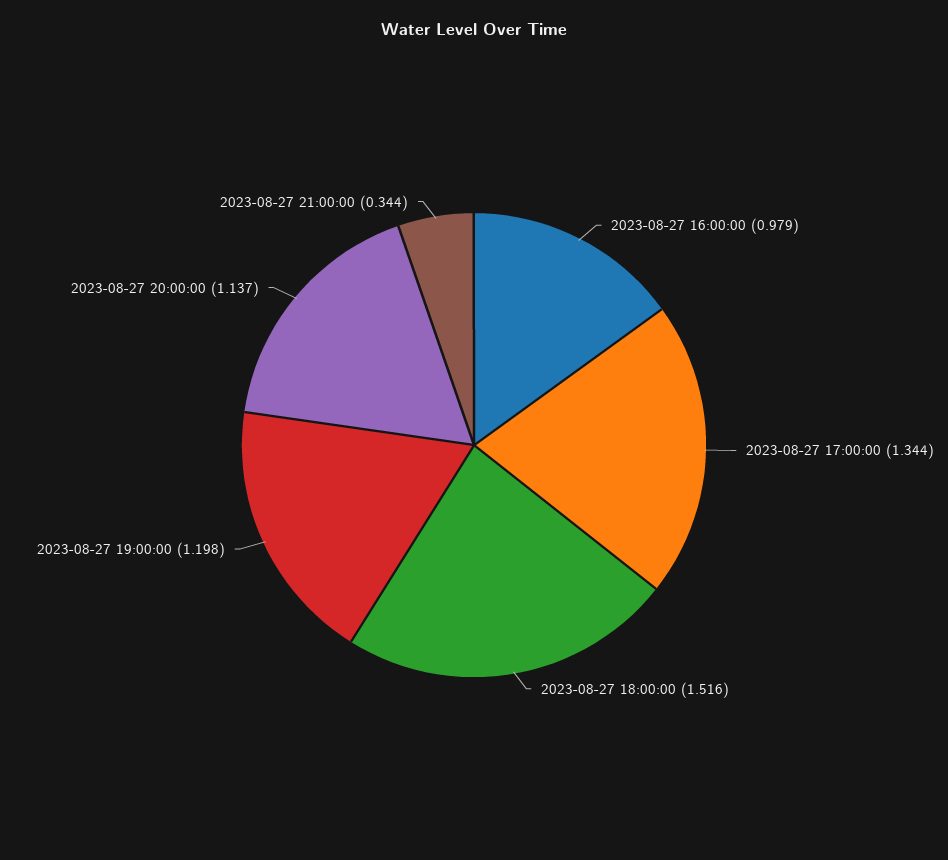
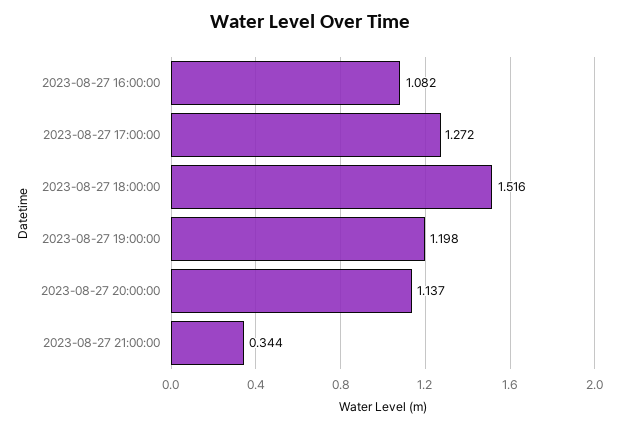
2023-08-27 16:00:00: 0.979 -> 1.082
2023-08-27 17:00:00: 1.344 -> 1.272

